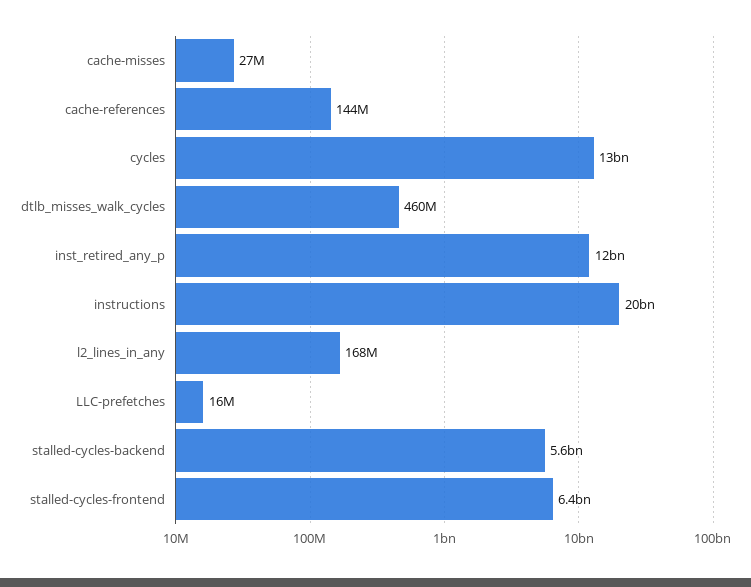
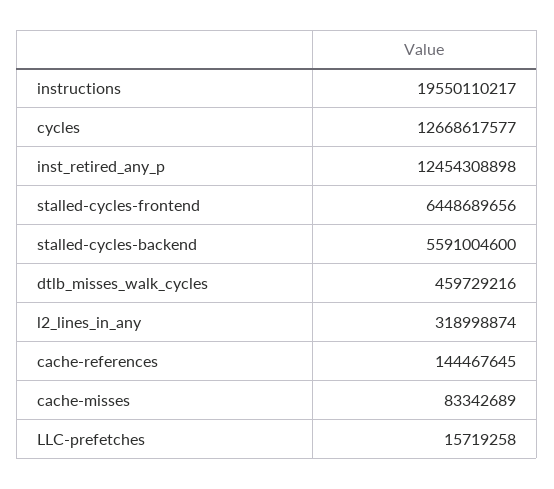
cache-misses: 27000000 -> 83342689
l2_lines_in_any: 168000000 -> 318998874

